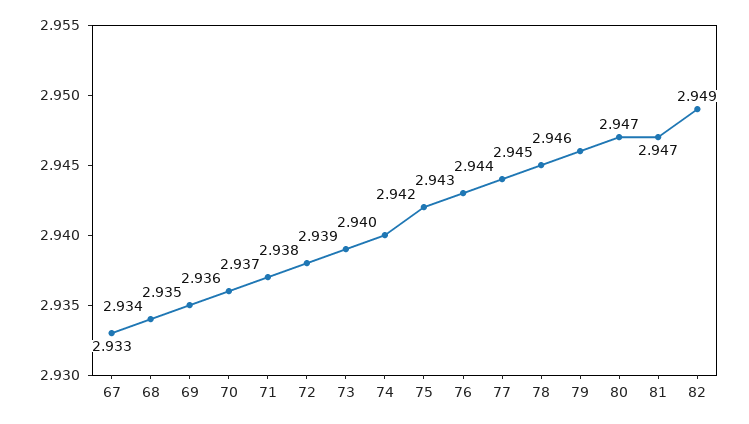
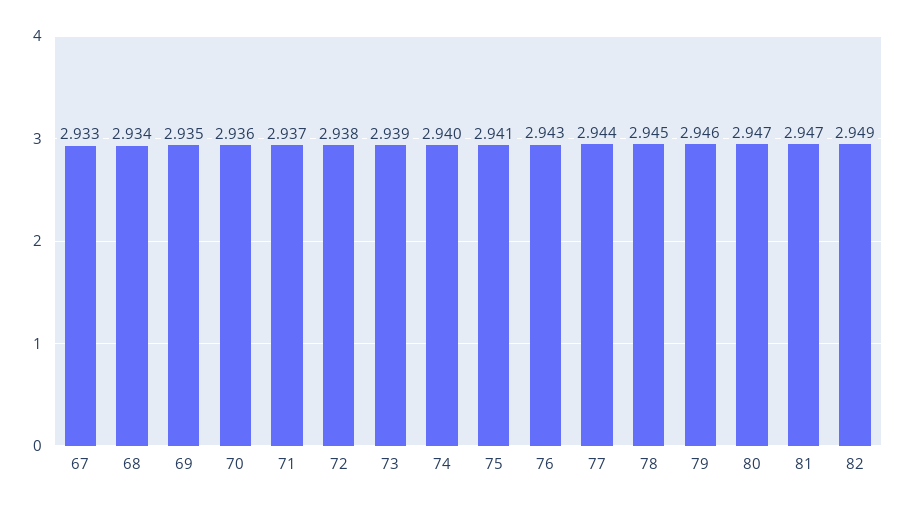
75: 2.942 -> 2.941

